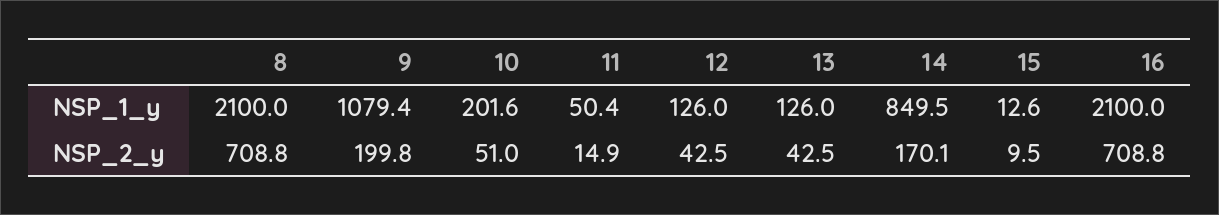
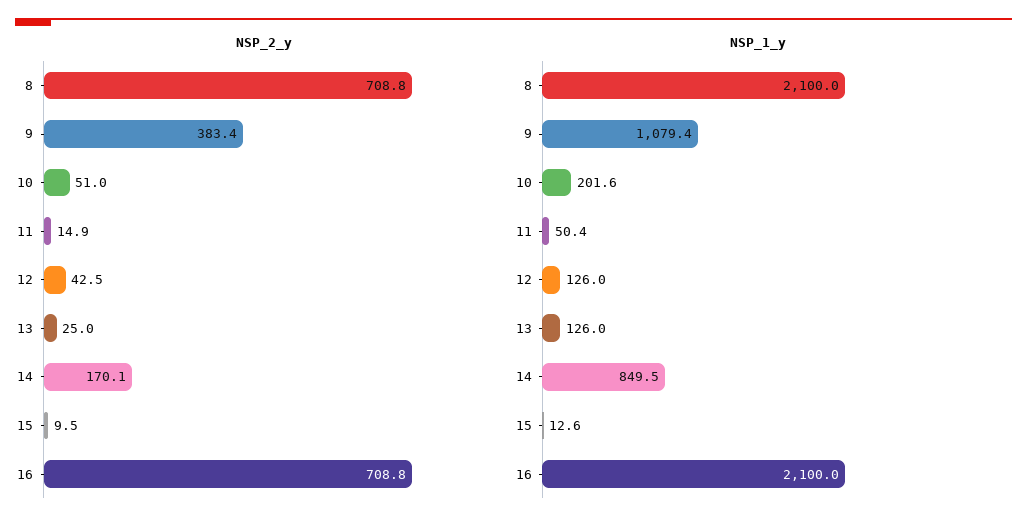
NSP_2_y, 9: 199.8 -> 383.4
NSP_2_y, 13: 42.5 -> 25

